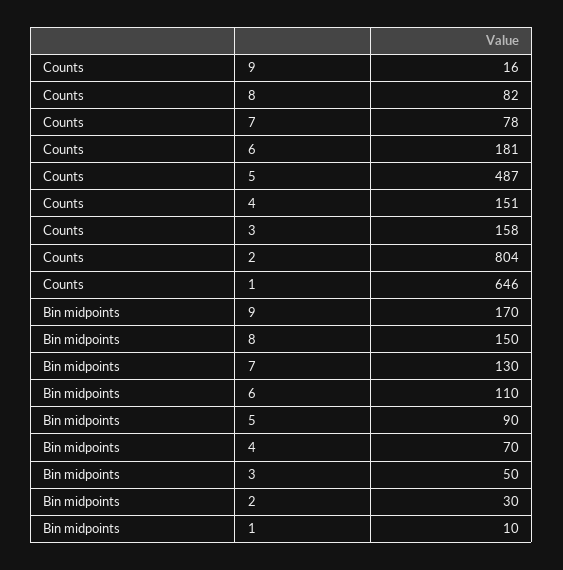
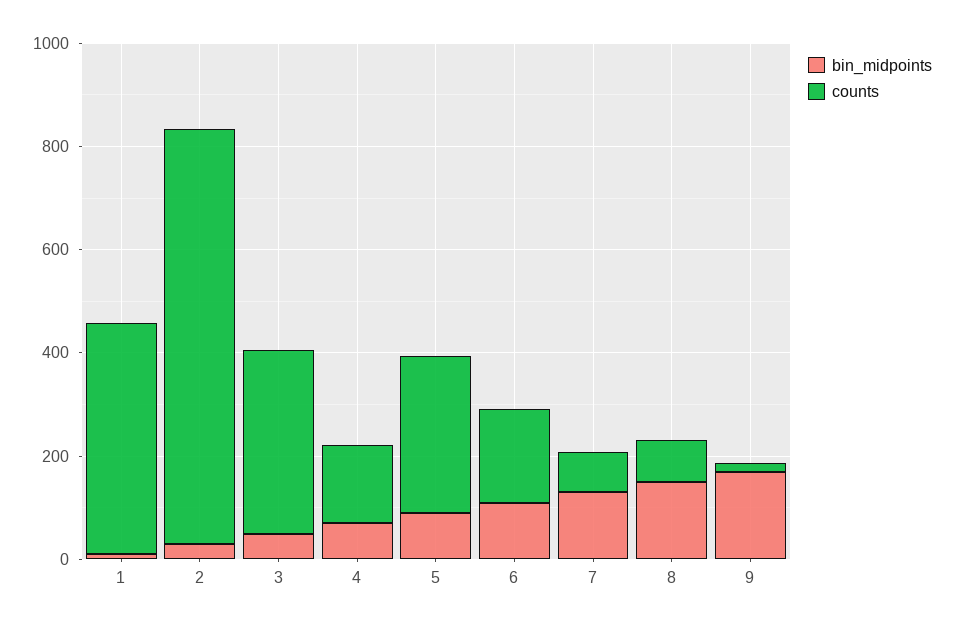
Counts, 5: 487 -> 300
Counts, 3: 158 -> 350
Counts, 1: 646 -> 450

